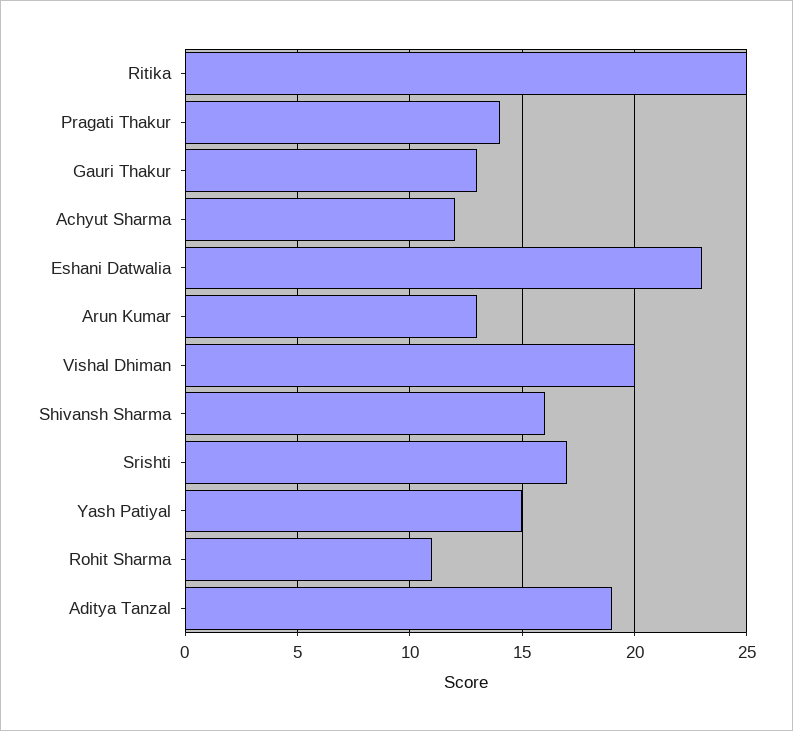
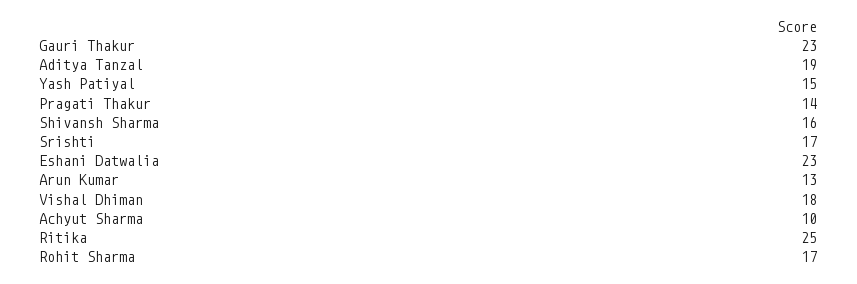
Gauri Thakur: 13 -> 23
Achyut Sharma: 12 -> 10
Vishal Dhiman: 20 -> 18
Rohit Sharma: 11 -> 17

